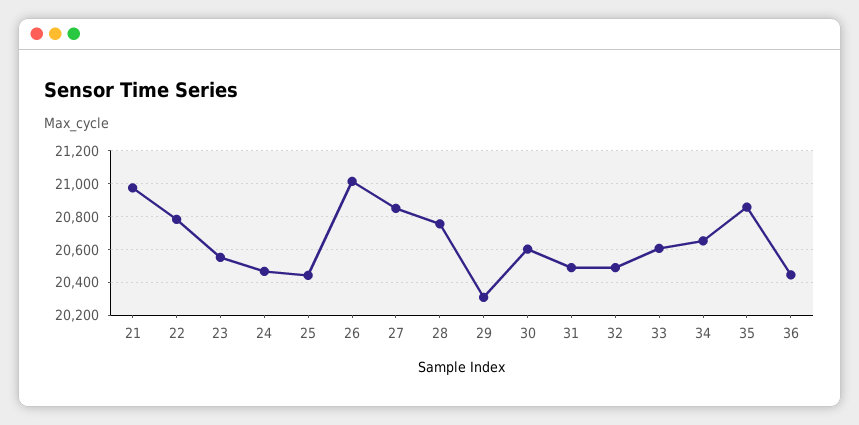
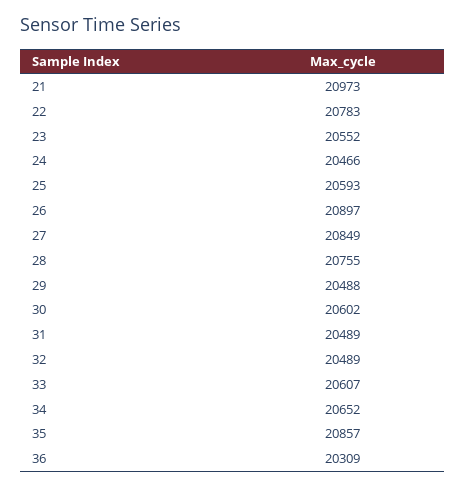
25: 20450 -> 20593
26: 21000 -> 20897
29: 20300 -> 20488
36: 20450 -> 20309

